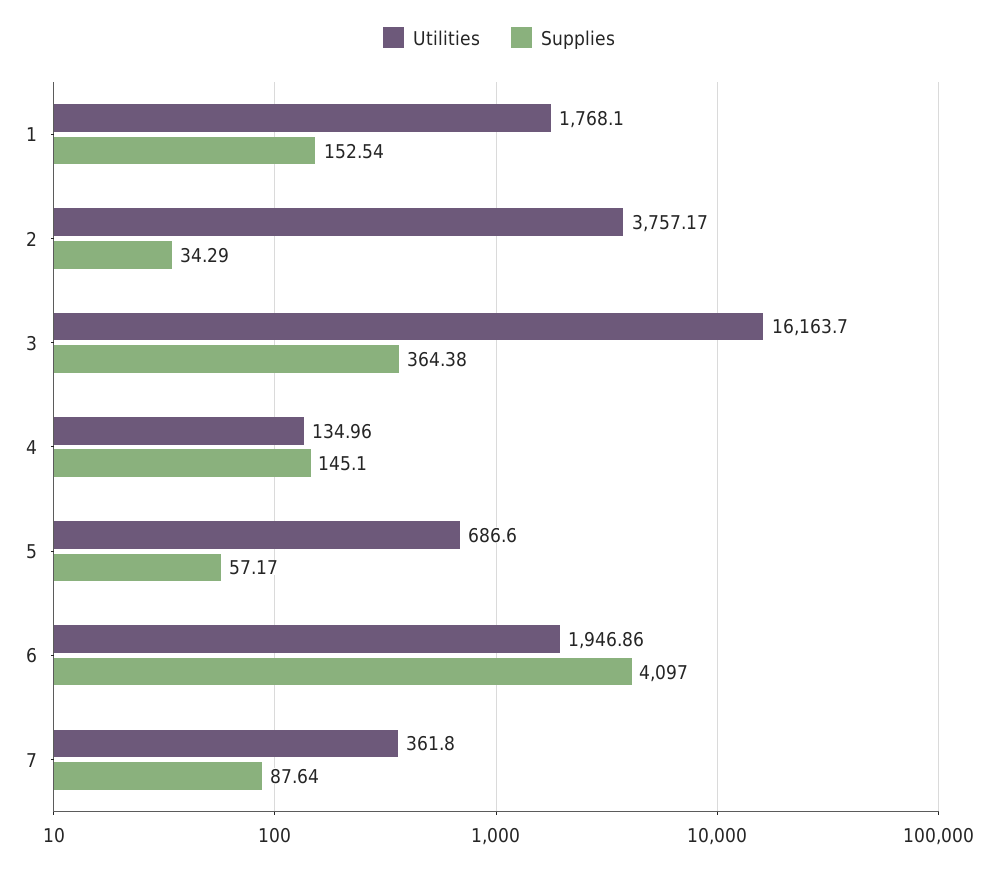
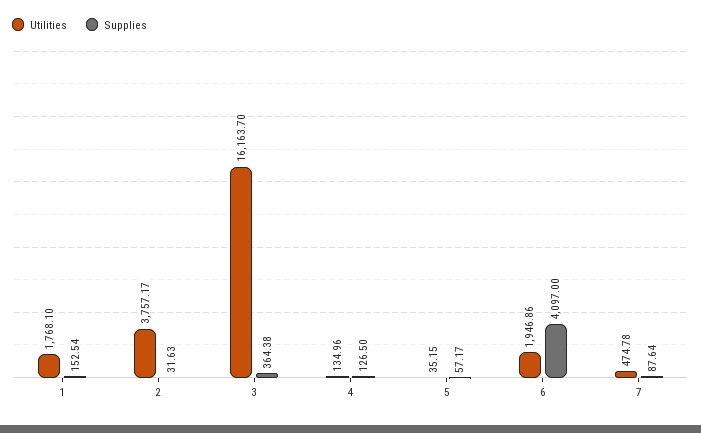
Supplies, 2: 34.29 -> 31.63
Supplies, 4: 145.1 -> 126.5
Utilities, 5: 686.6 -> 35.15
Utilities, 7: 361.8 -> 474.78

